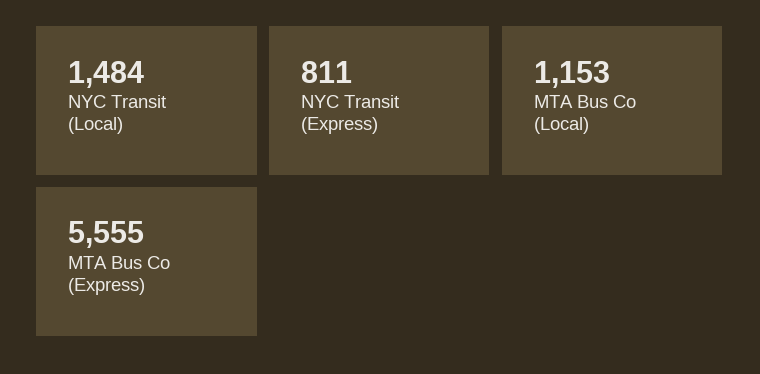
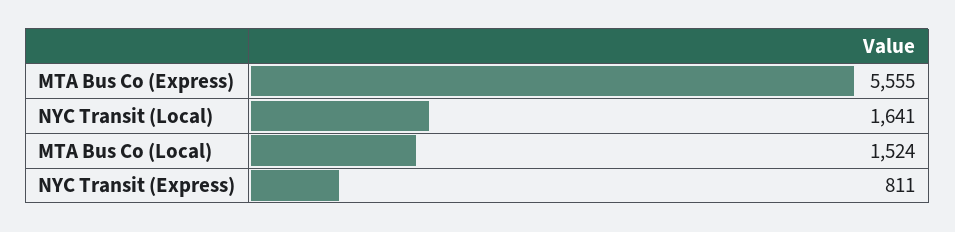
NYC Transit (Local): 1484 -> 1641
MTA Bus Co (Local): 1153 -> 1524

